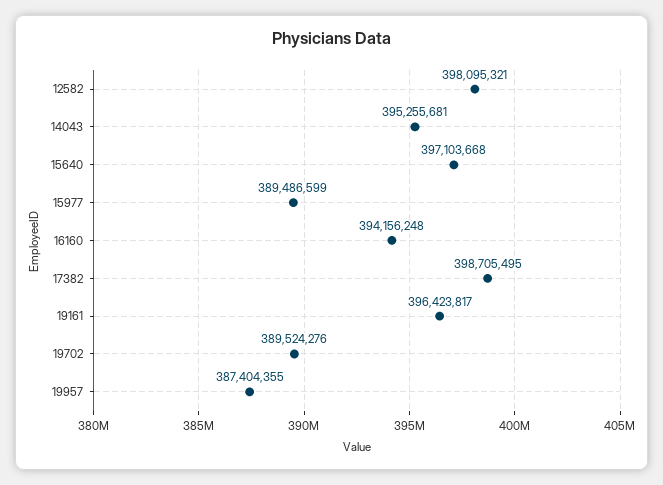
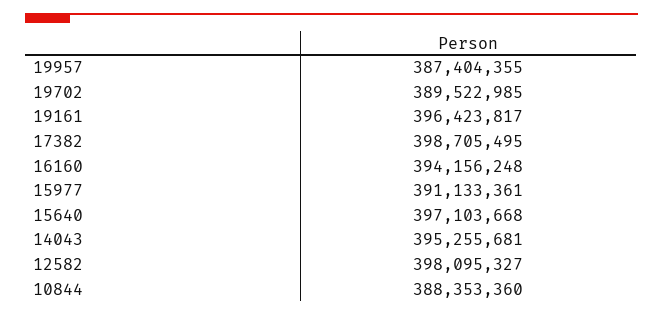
12582: 398095321 -> 398095327
15977: 389486599 -> 391133361
19702: 389524276 -> 389522985
10844: none -> 388353360

